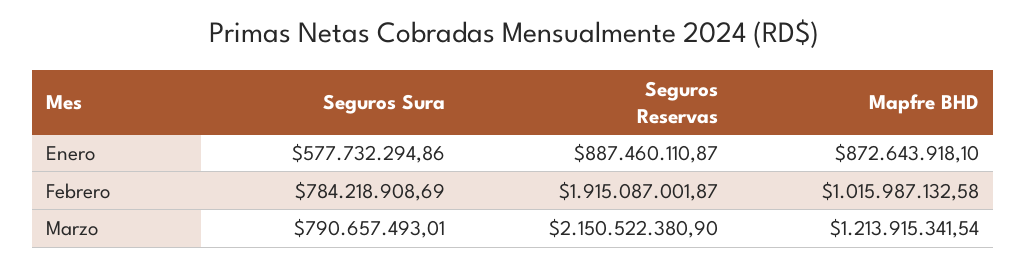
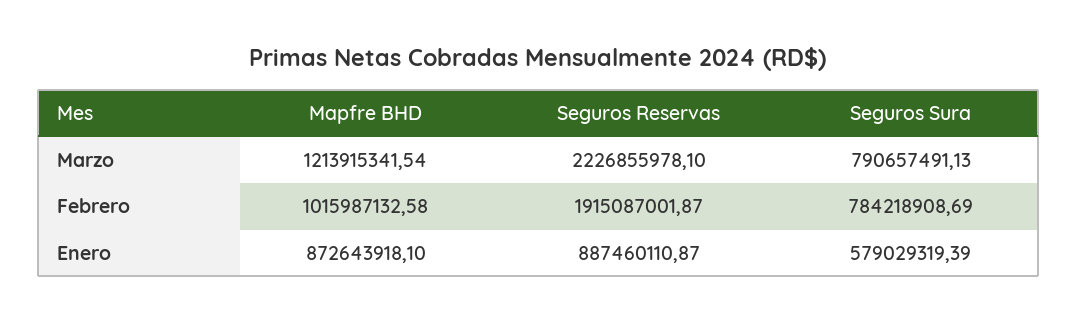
Seguros Sura, Enero: 577732294.86 -> 579029319.39
Seguros Sura, Marzo: 790657493.01 -> 790657491.13
Seguros Reservas, Marzo: 2150522380.9 -> 2226855978.1

